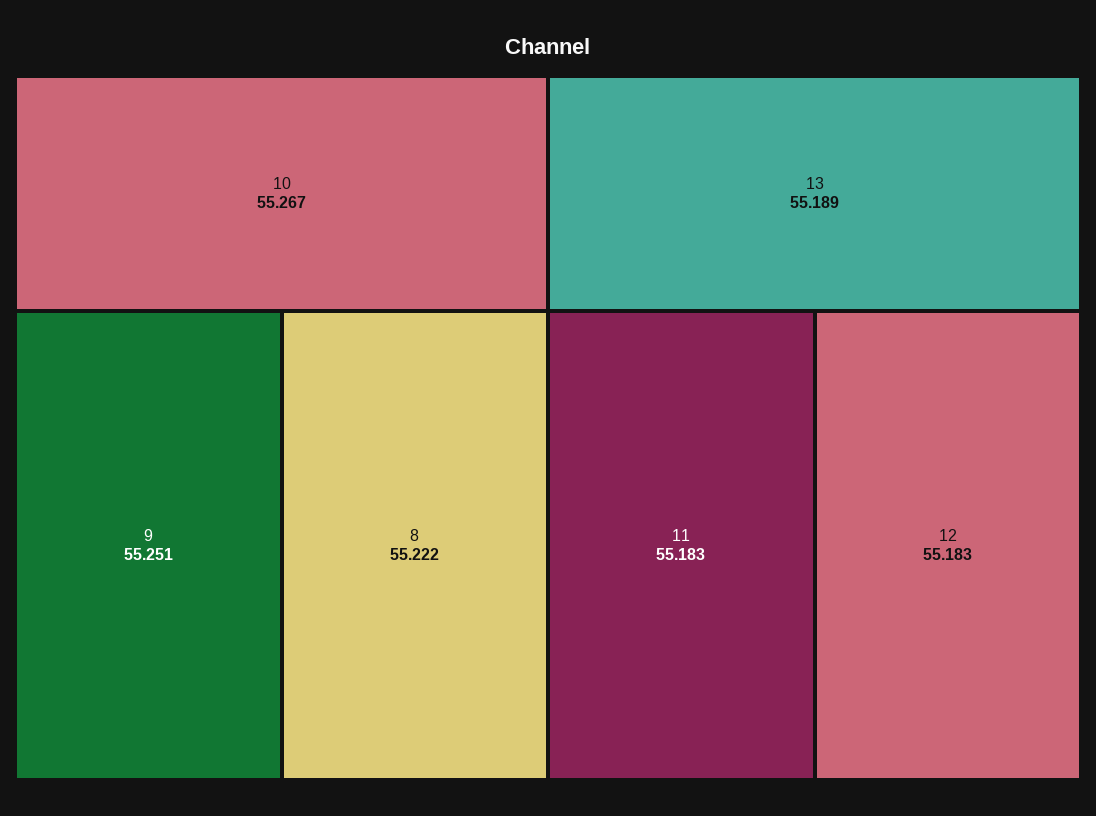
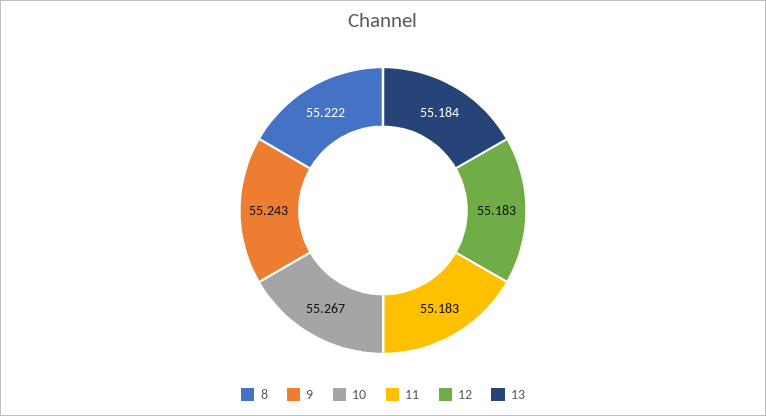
9: 55.251 -> 55.243
13: 55.189 -> 55.184

